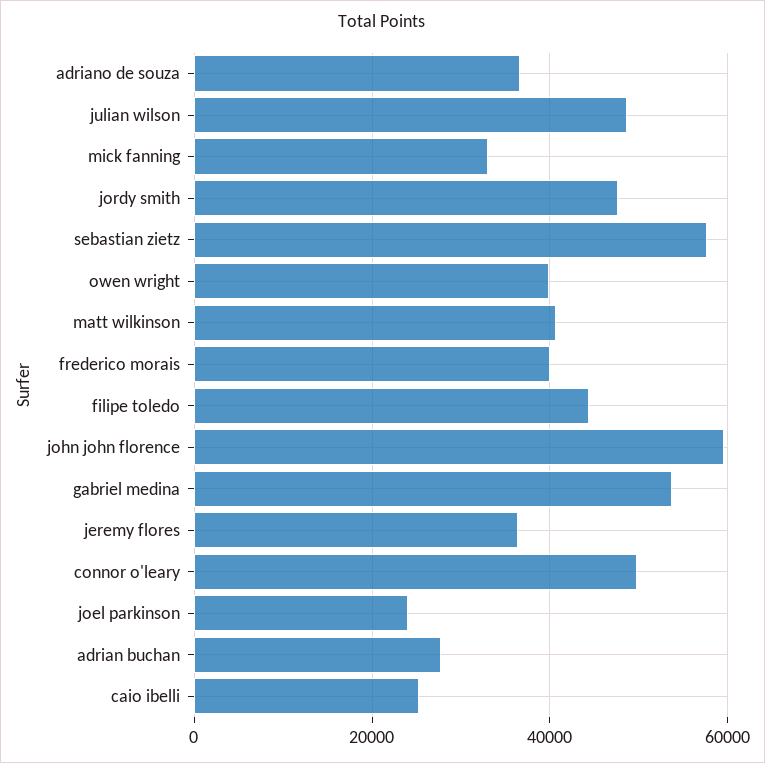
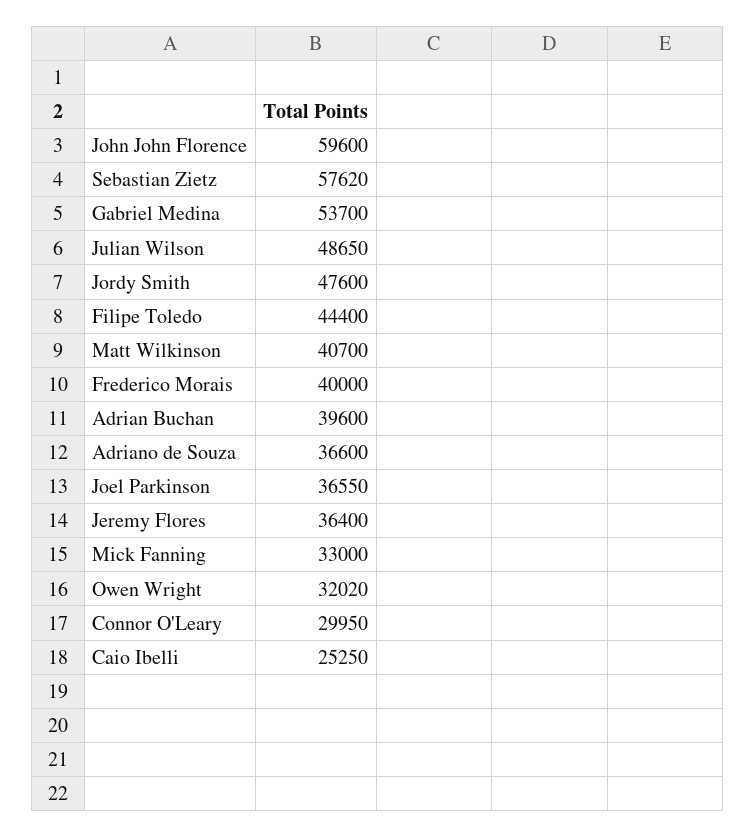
owen wright: 40000 -> 32020
connor o'leary: 50000 -> 29950
joel parkinson: 24000 -> 36550
adrian buchan: 28000 -> 39600

